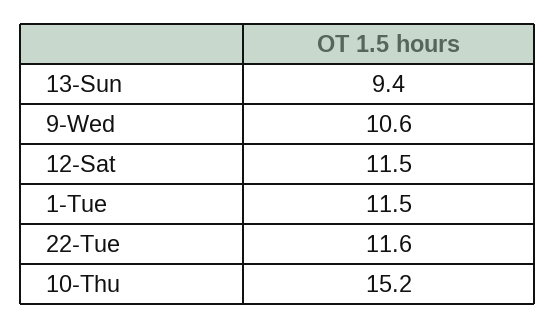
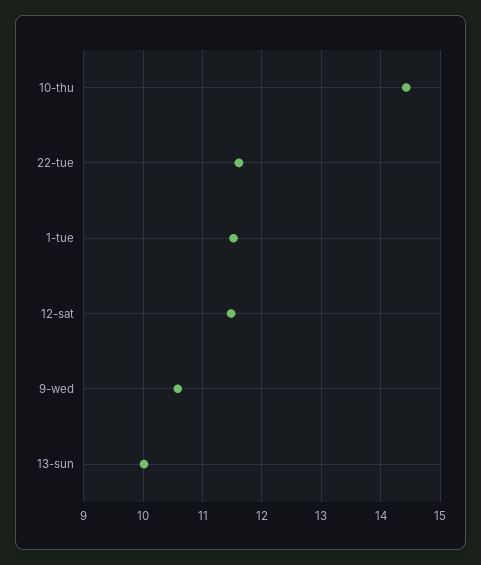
13-Sun: 9.4 -> 10
10-Thu: 15.2 -> 14.4

